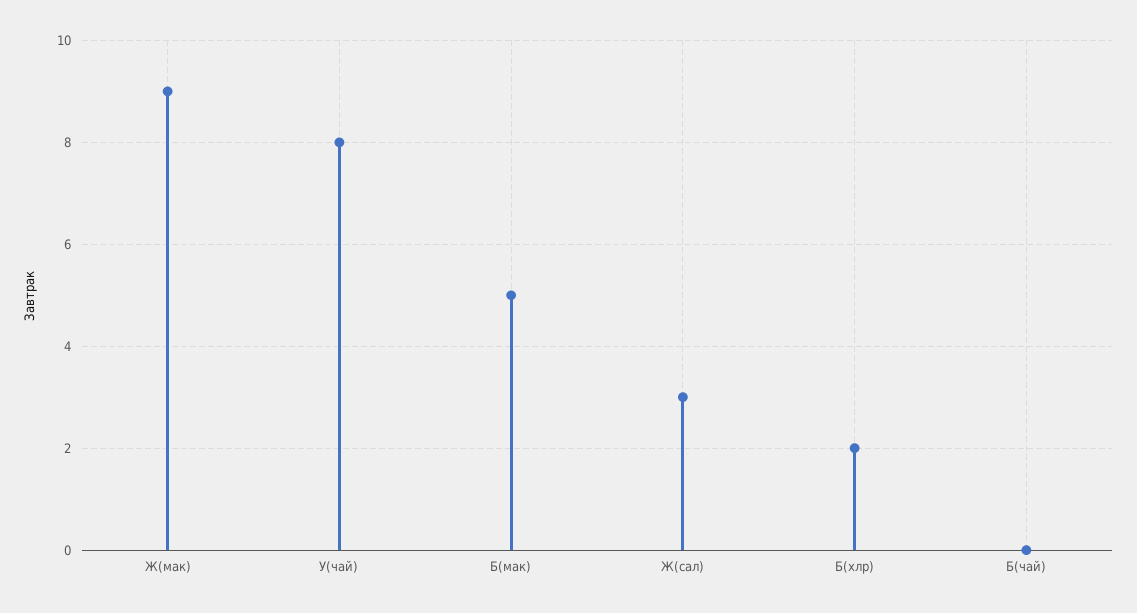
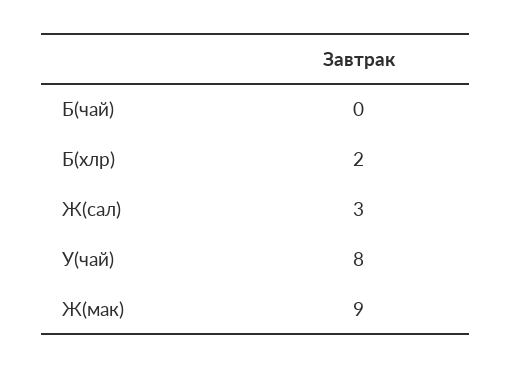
Б(мак): 5 -> none

